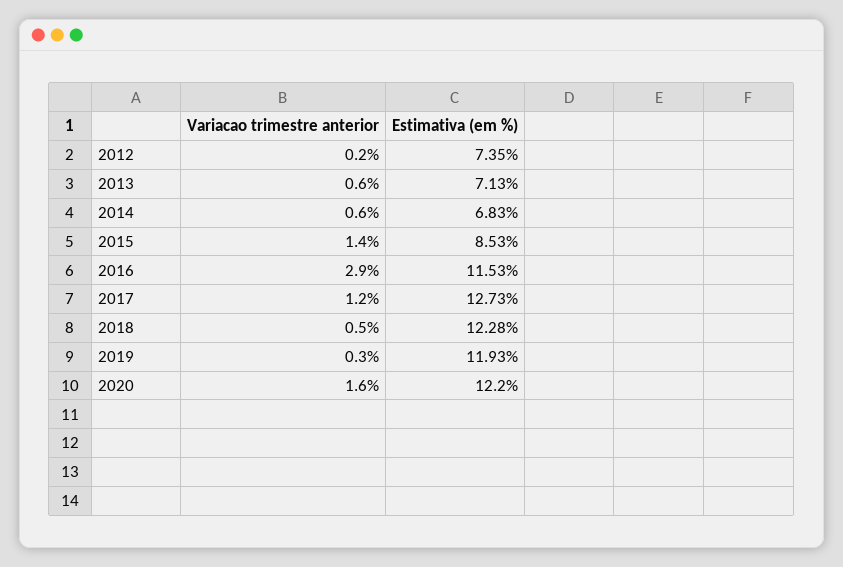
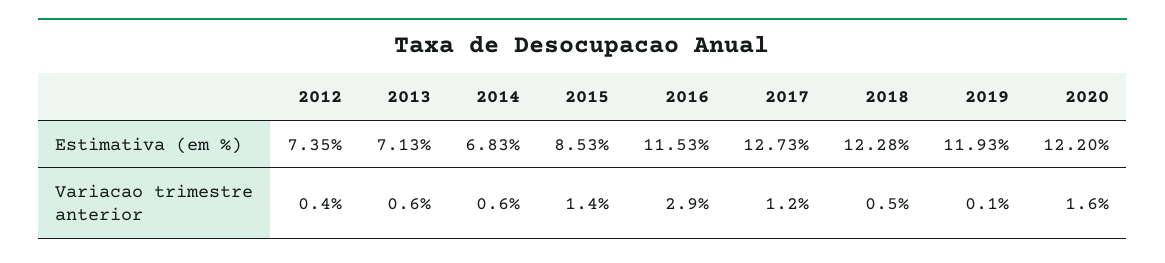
Variacao trimestre anterior, 2012: 0.2 -> 0.4
Variacao trimestre anterior, 2019: 0.3 -> 0.1

